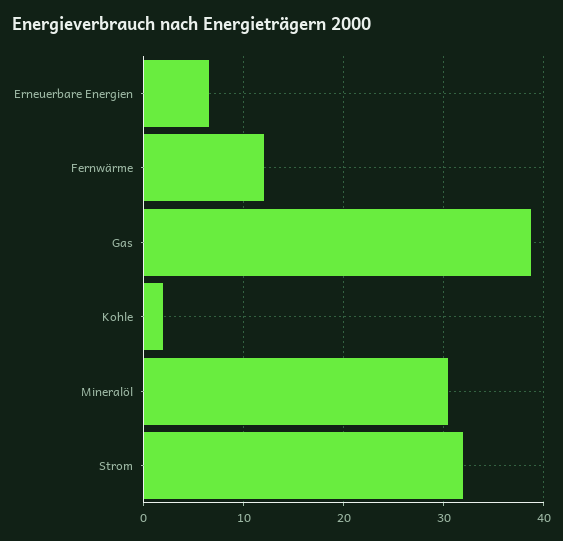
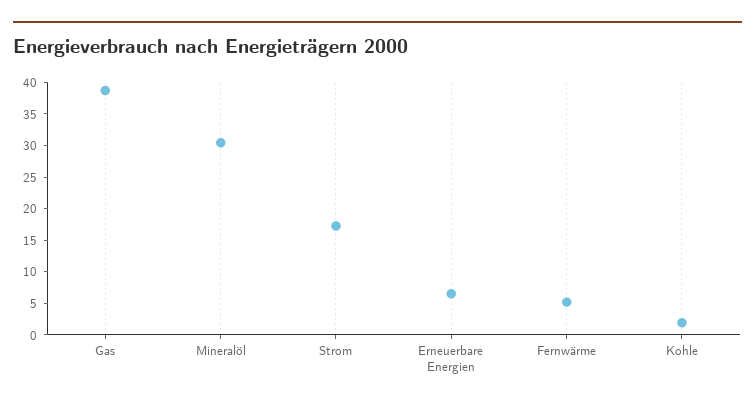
Fernwärme: 12 -> 5
Strom: 32 -> 17.5

